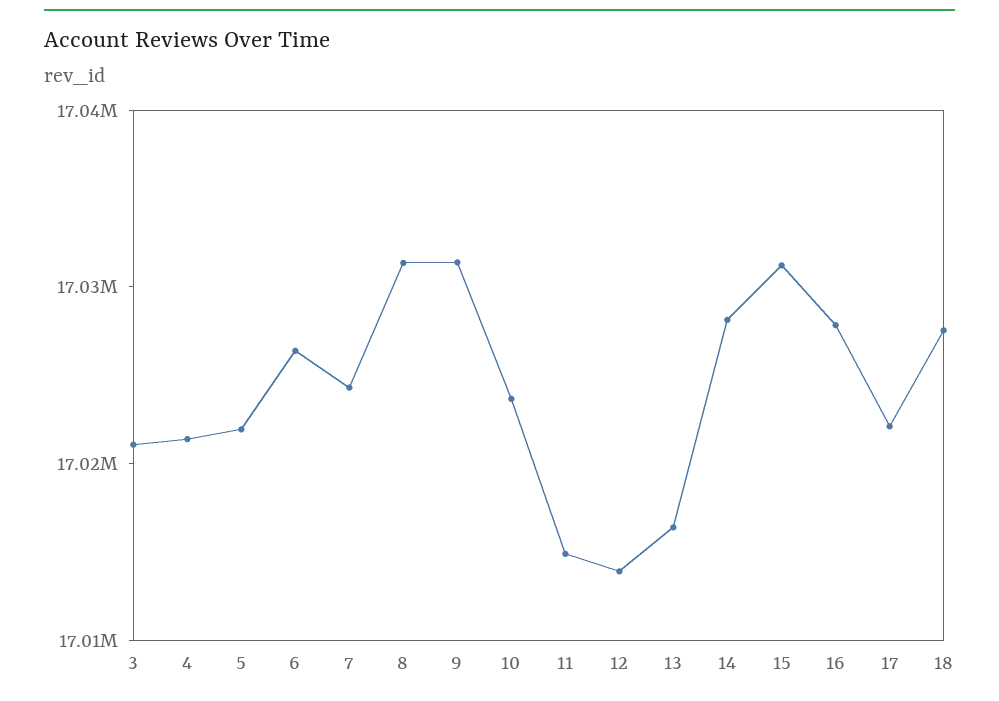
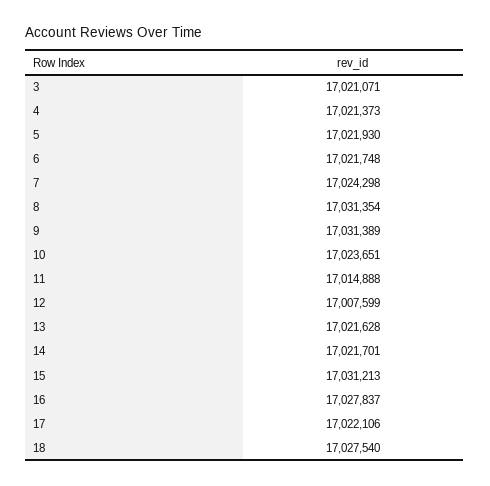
6: 17026000 -> 17021748
12: 17014000 -> 17007599
13: 17016000 -> 17021628
14: 17028000 -> 17021701

